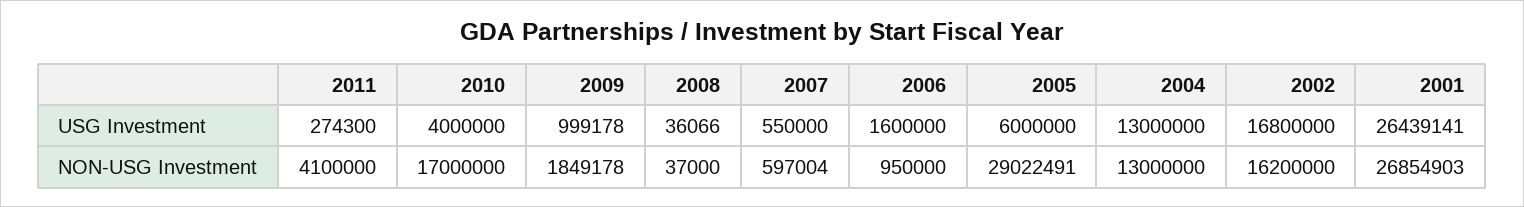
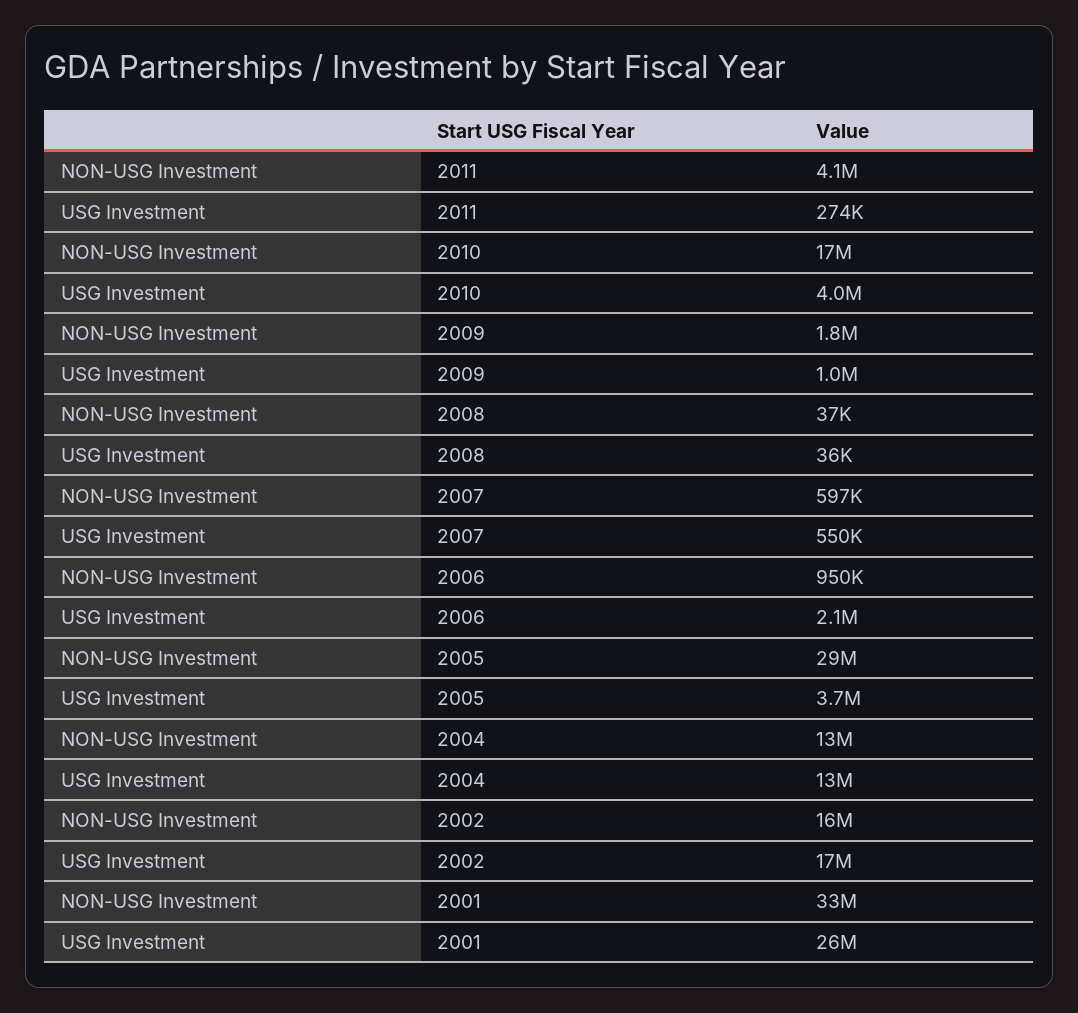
2006, USG Investment: 1600000 -> 2100000
2005, USG Investment: 6000000 -> 3700000
2001, NON-USG Investment: 26854903 -> 33000000

